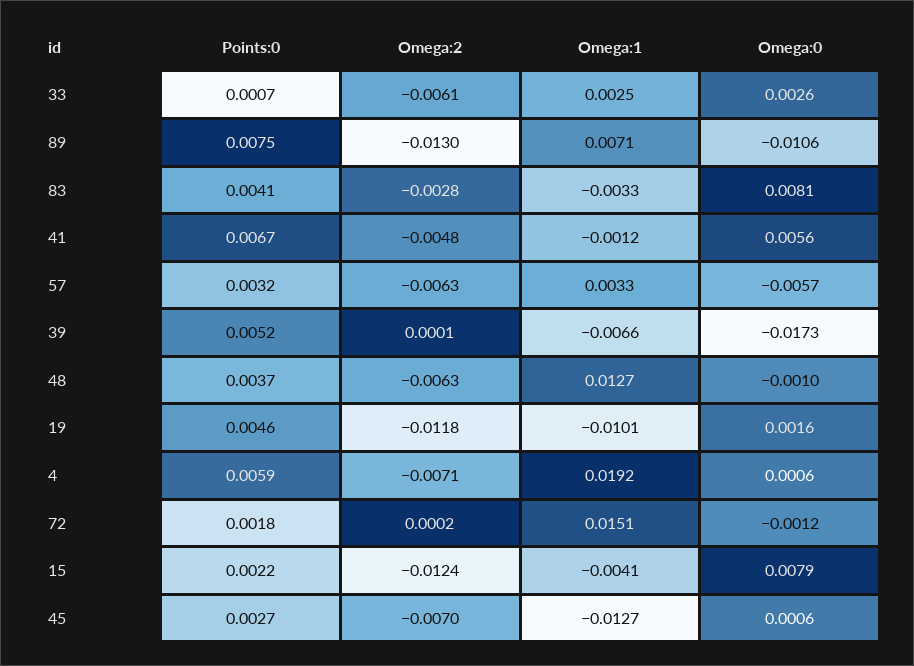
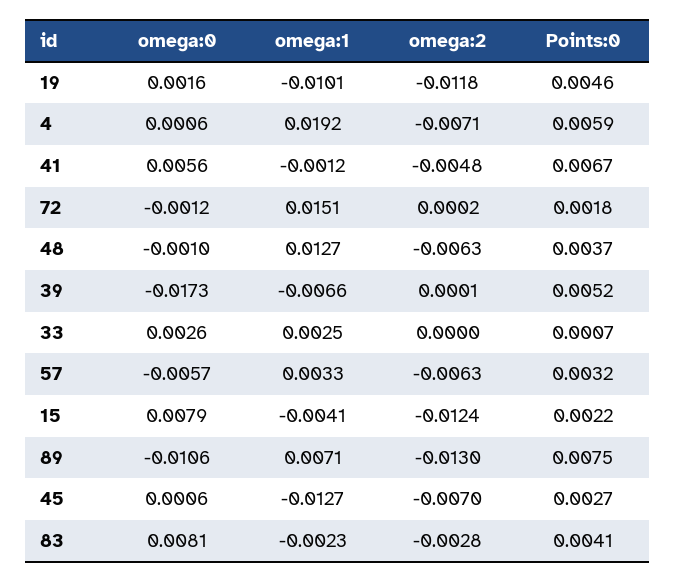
Omega:2, 33: -0.0061 -> 0
Omega:1, 83: -0.0033 -> -0.0023

